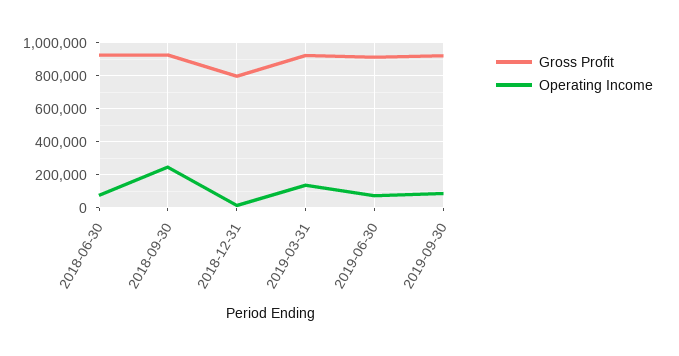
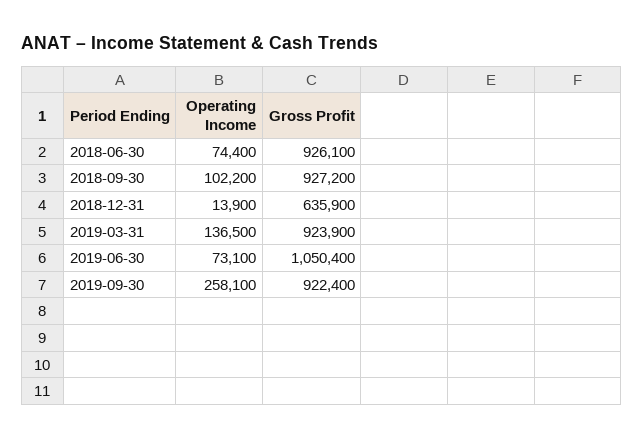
Operating Income, 2018-09-30: 250000 -> 102200
Gross Profit, 2018-12-31: 800000 -> 635900
Gross Profit, 2019-06-30: 900000 -> 1050400
Operating Income, 2019-09-30: 100000 -> 258100

